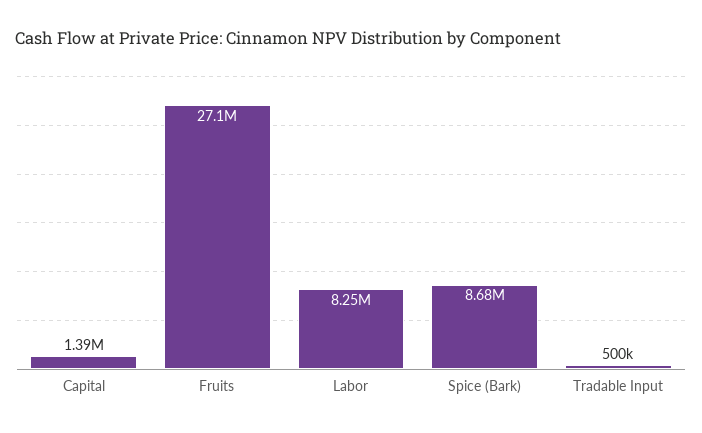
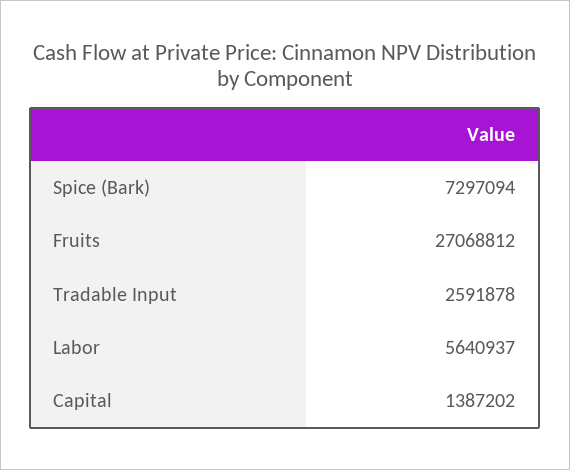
Labor: 8250000 -> 5640937
Spice (Bark): 8680000 -> 7297094
Tradable Input: 500000 -> 2591878

